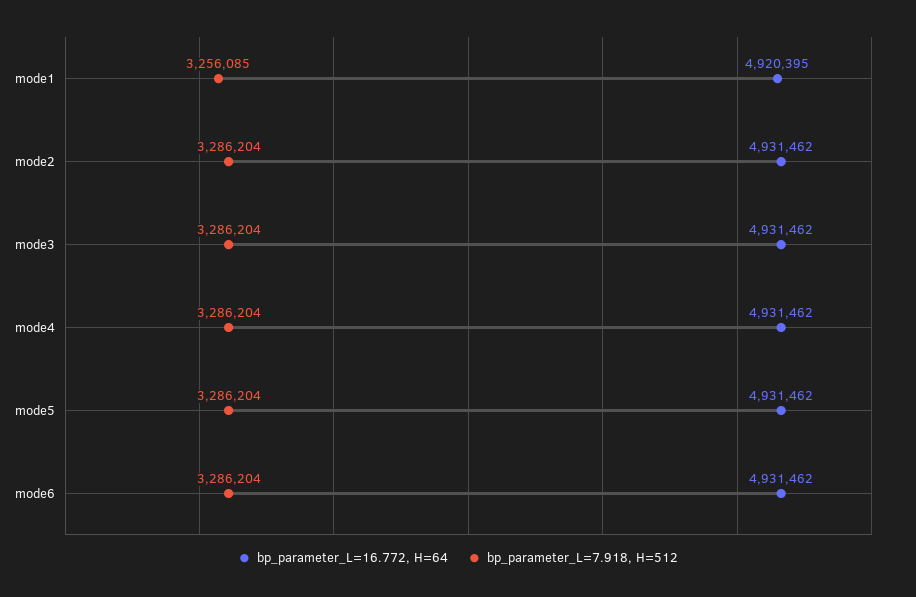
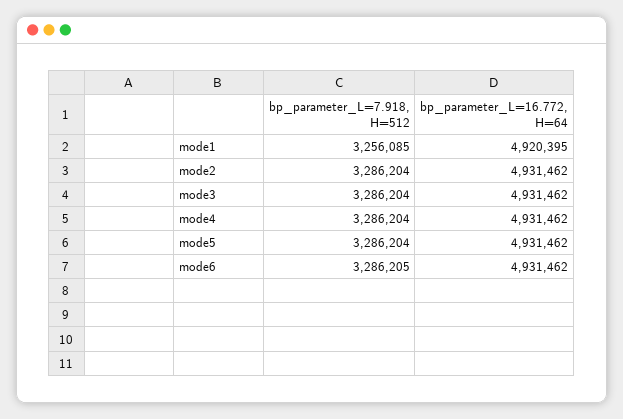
bp_parameter_L=7.918, H=512, mode6: 3286204 -> 3286205

